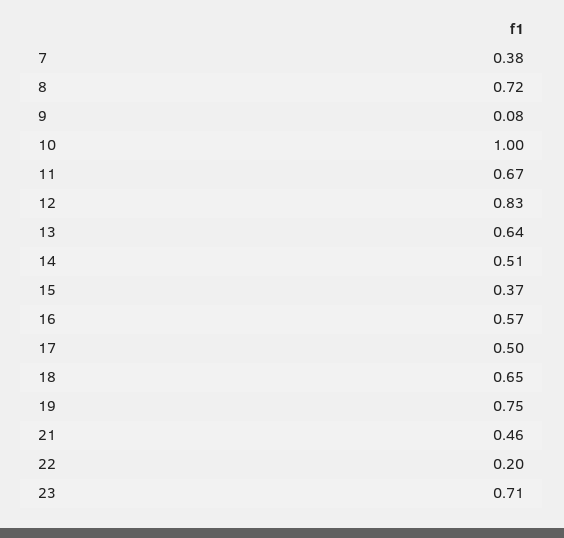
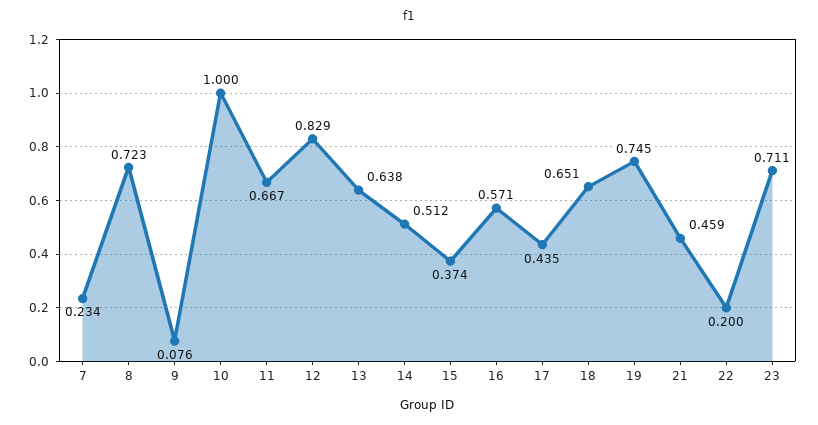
7: 0.38 -> 0.234
17: 0.5 -> 0.435

